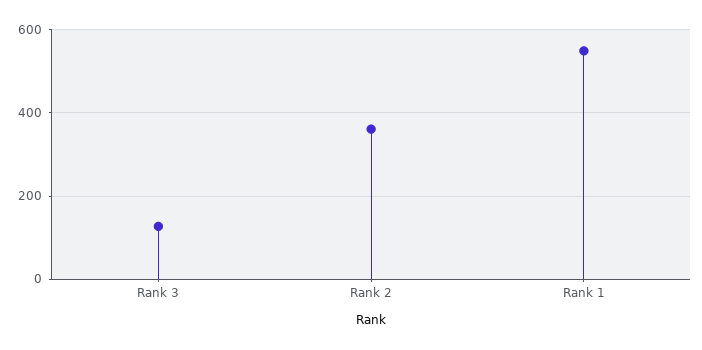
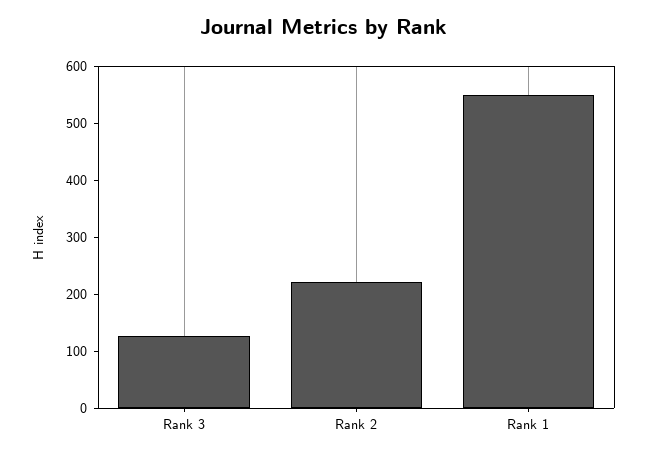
Rank 2: 360 -> 220

